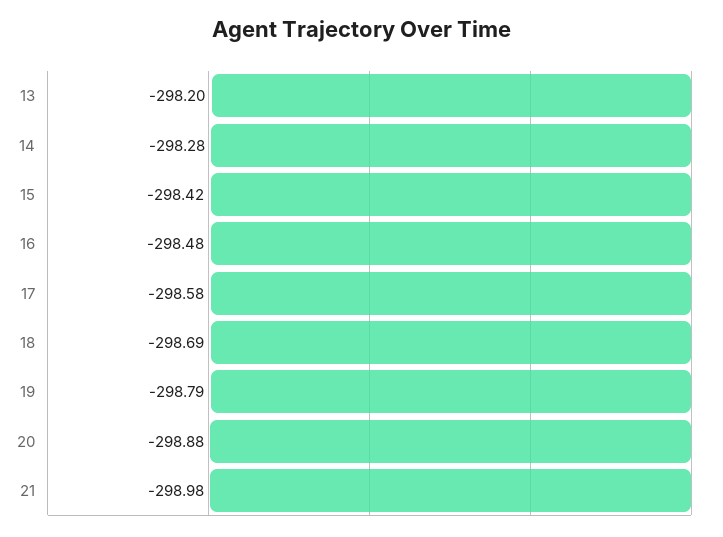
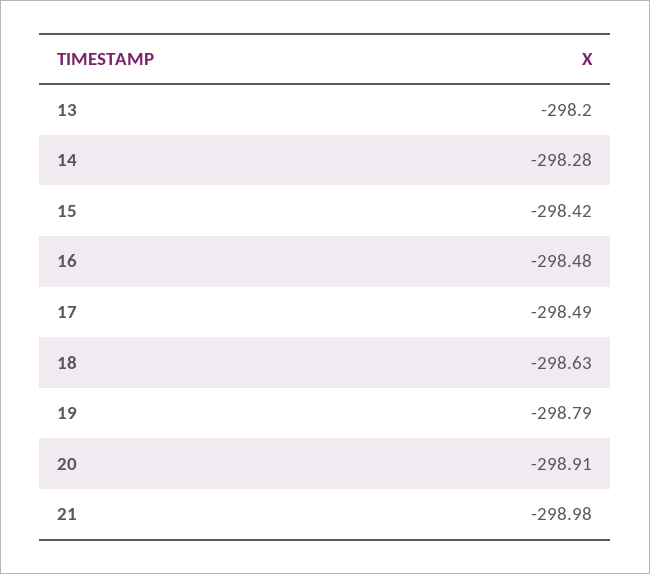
17: -298.58 -> -298.49
18: -298.69 -> -298.63
20: -298.88 -> -298.91

